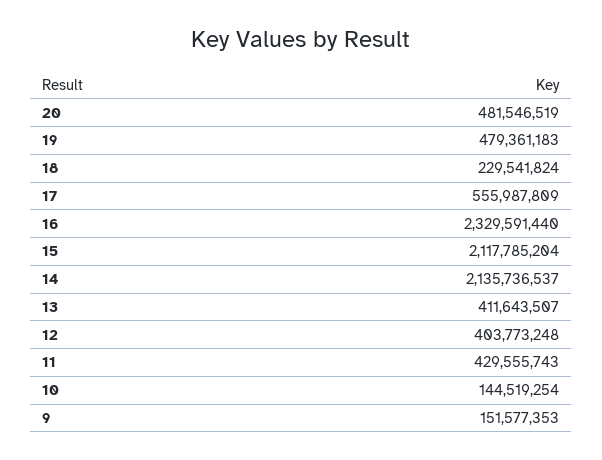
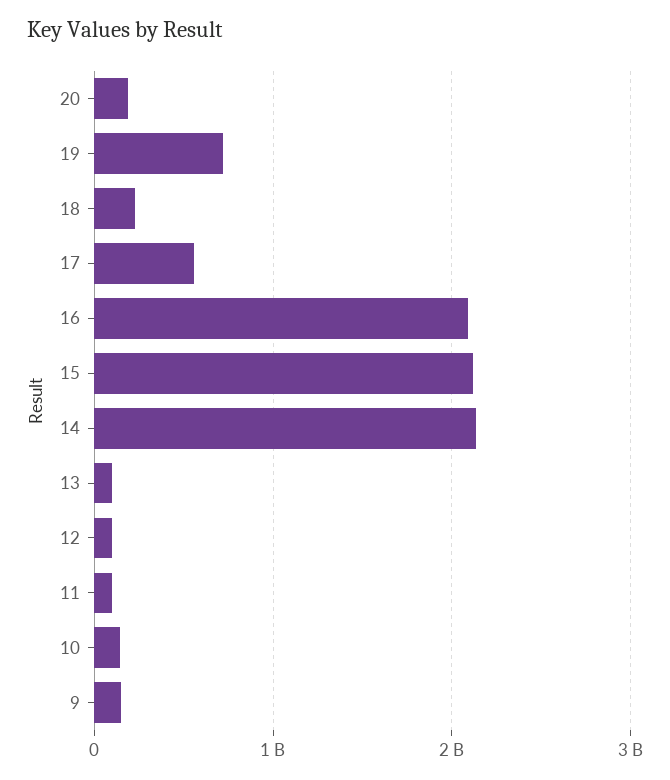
20: 481546519 -> 200000000
19: 479361183 -> 700000000
16: 2329591440 -> 2100000000
13: 411643507 -> 100000000
12: 403773248 -> 100000000
11: 429555743 -> 100000000

